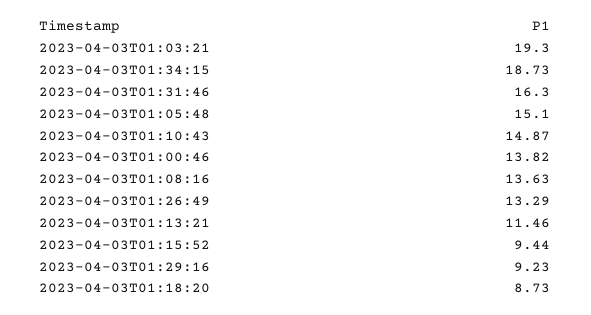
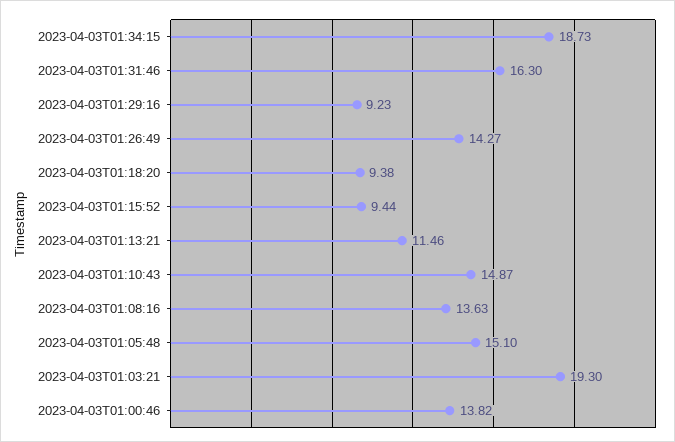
2023-04-03T01:26:49: 13.29 -> 14.27
2023-04-03T01:18:20: 8.73 -> 9.38

